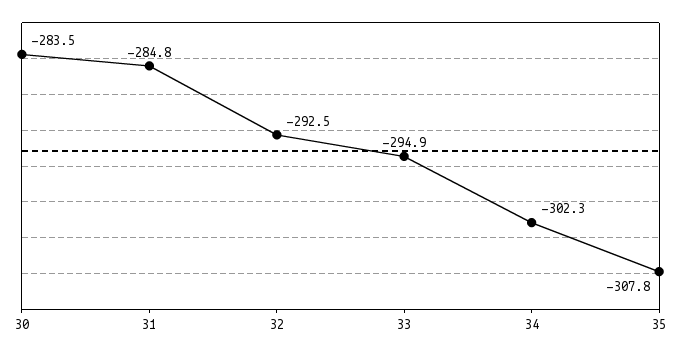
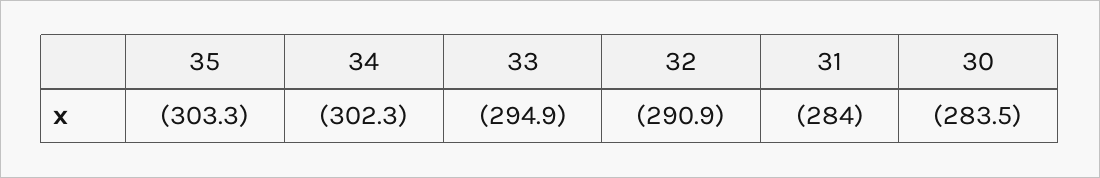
31: -284.8 -> -284
32: -292.5 -> -290.9
35: -307.8 -> -303.3

